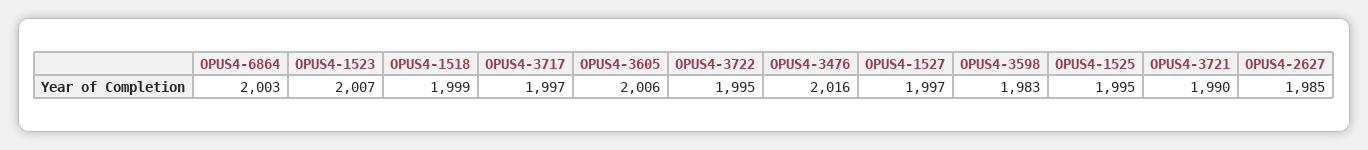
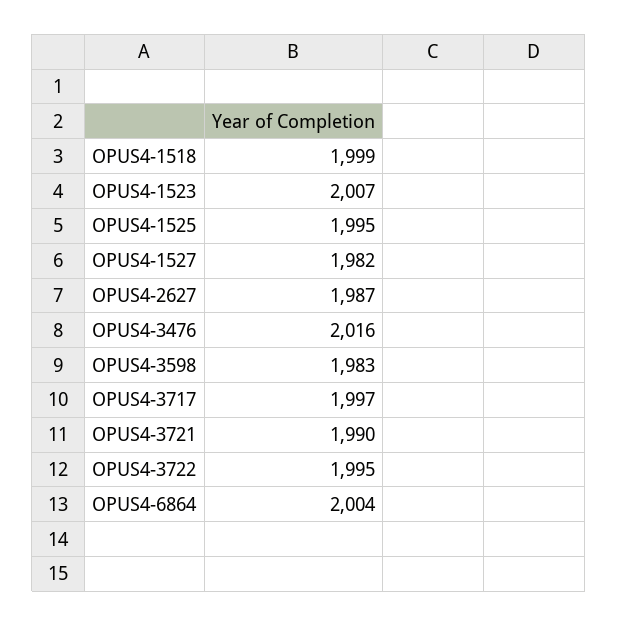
OPUS4-6864: 2003 -> 2004
OPUS4-3605: 2006 -> none
OPUS4-1527: 1997 -> 1982
OPUS4-2627: 1985 -> 1987

